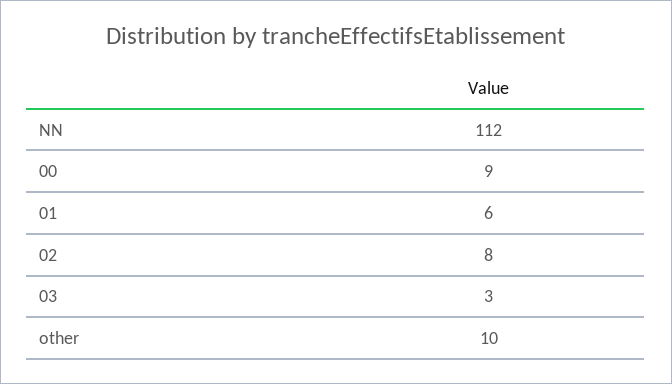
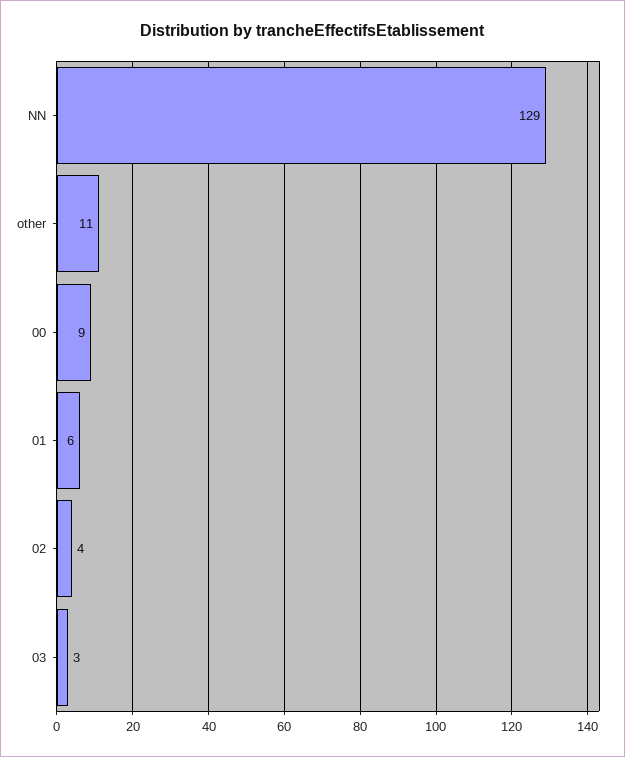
NN: 112 -> 129
02: 8 -> 4
other: 10 -> 11

